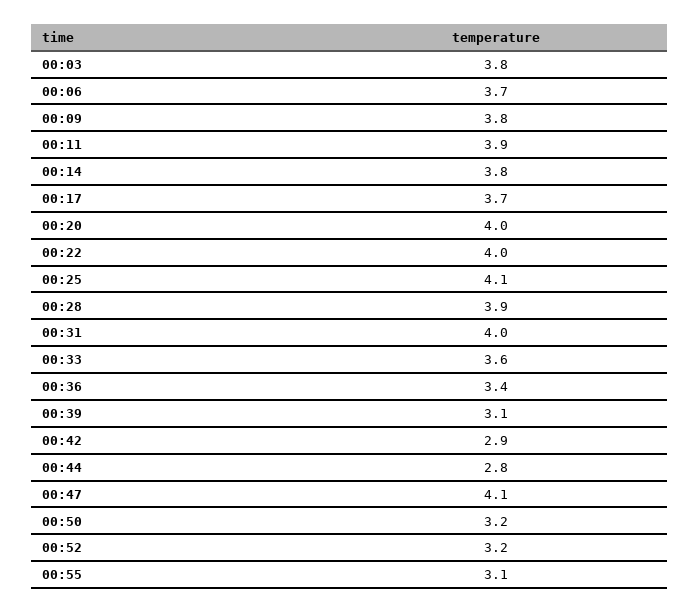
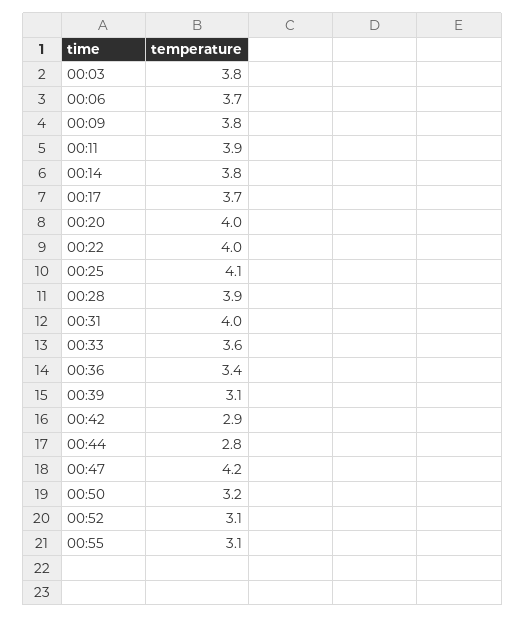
00:47: 4.1 -> 4.2
00:52: 3.2 -> 3.1

